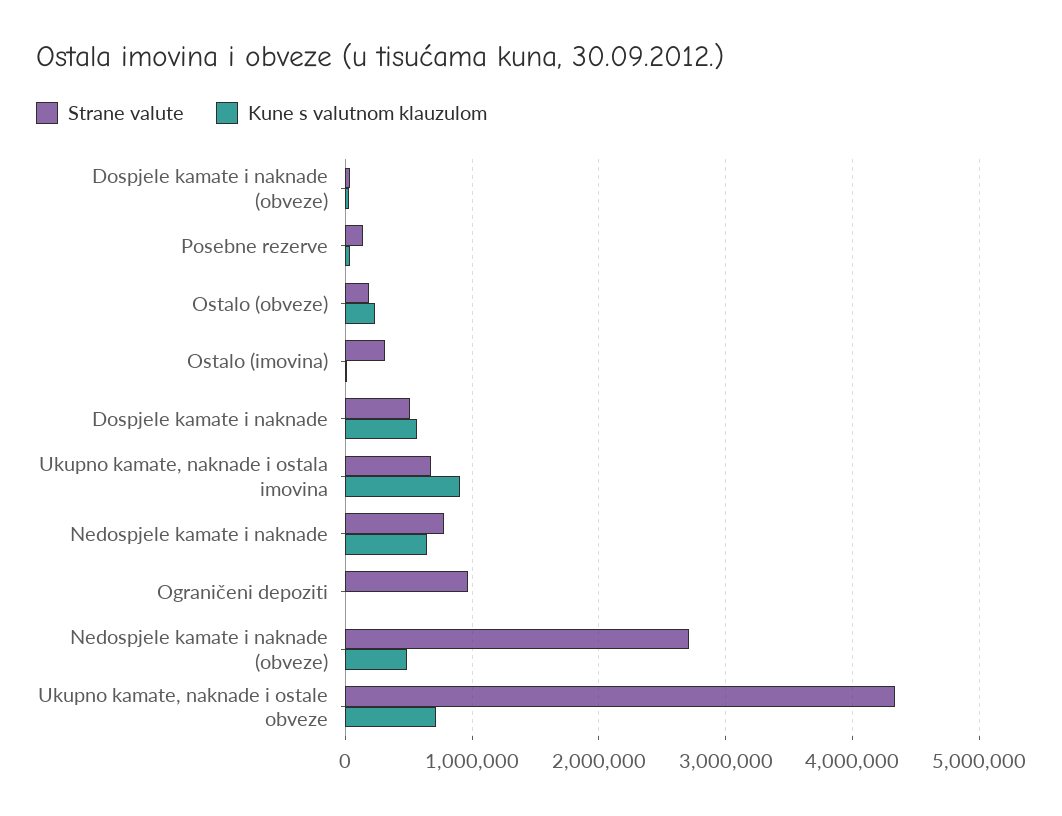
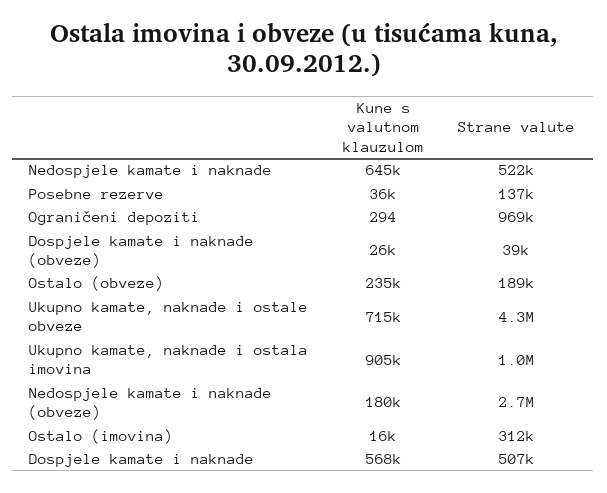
Strane valute, Ukupno kamate, naknade i ostala imovina: 700000 -> 1000000
Strane valute, Nedospjele kamate i naknade: 800000 -> 522000
Kune s valutnom klauzulom, Nedospjele kamate i naknade (obveze): 500000 -> 180000

